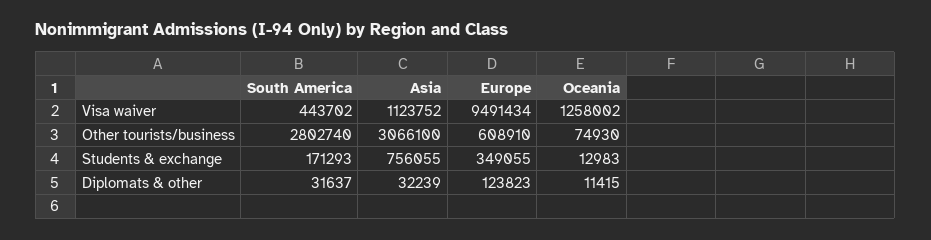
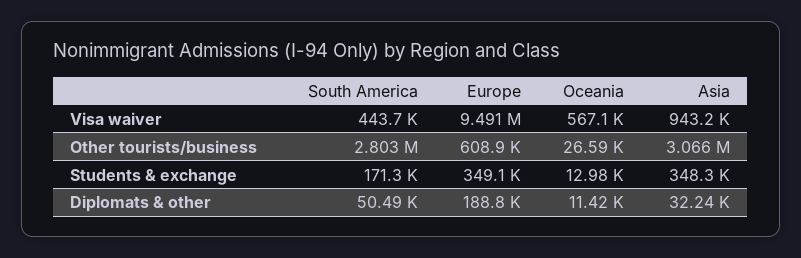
Asia, Visa waiver: 1123752 -> 943200
Oceania, Visa waiver: 1258002 -> 567100
Oceania, Other tourists/business: 74930 -> 26590
Asia, Students & exchange: 756055 -> 348300
South America, Diplomats & other: 31637 -> 50490
Europe, Diplomats & other: 123823 -> 188800

